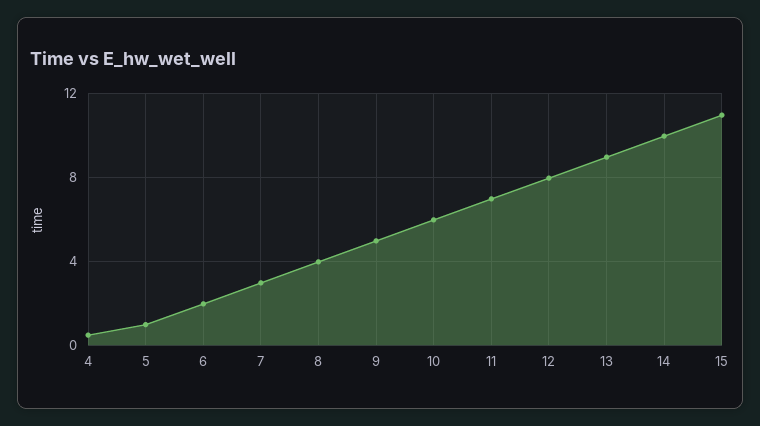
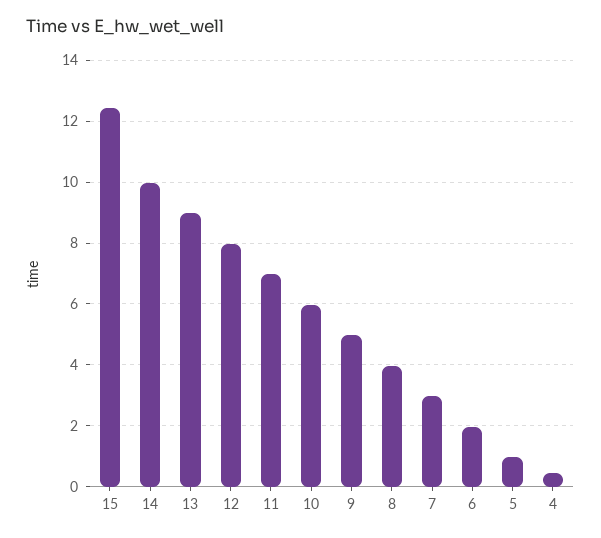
15: 11 -> 12.4

